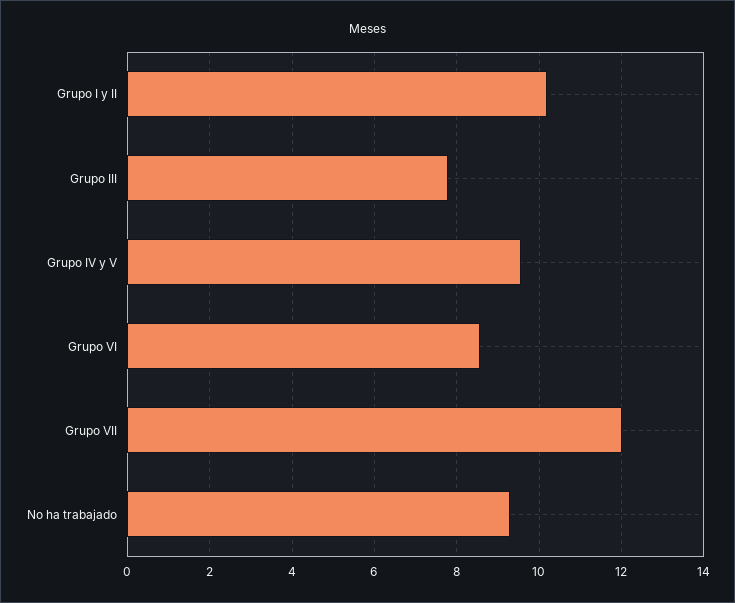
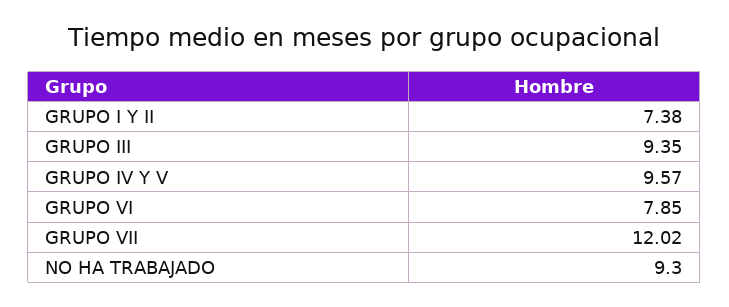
Grupo I y II: 10.2 -> 7.38
Grupo III: 7.8 -> 9.35
Grupo VI: 8.6 -> 7.85

